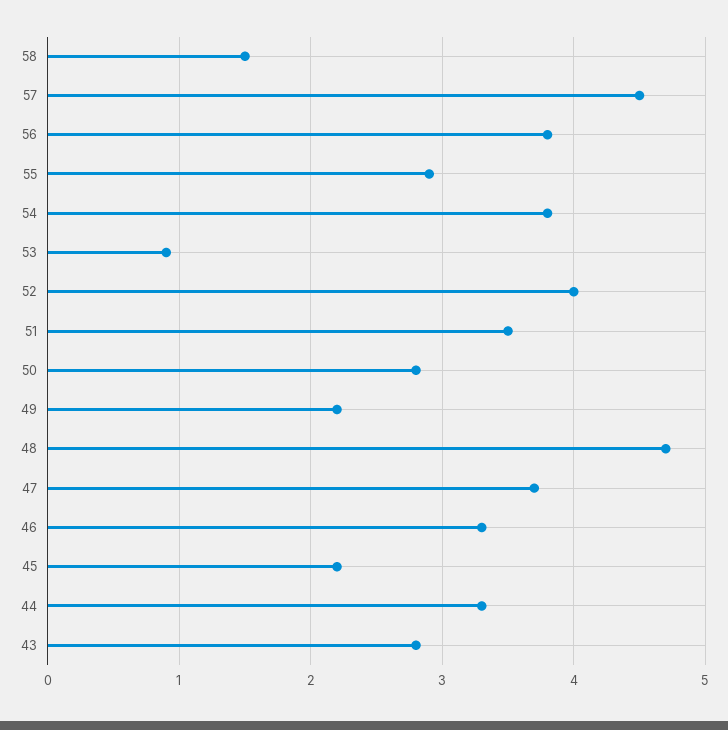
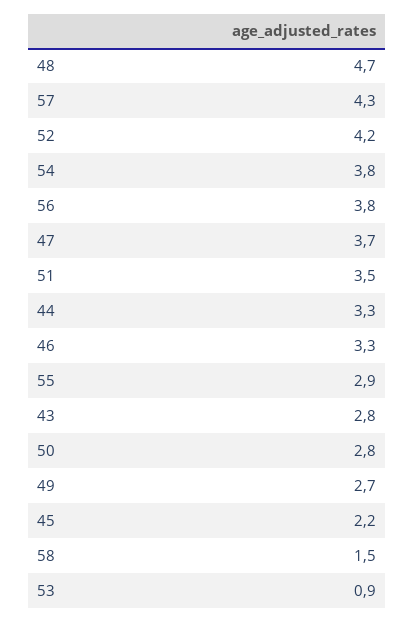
57: 4.5 -> 4.3
52: 4 -> 4.2
49: 2.2 -> 2.7

